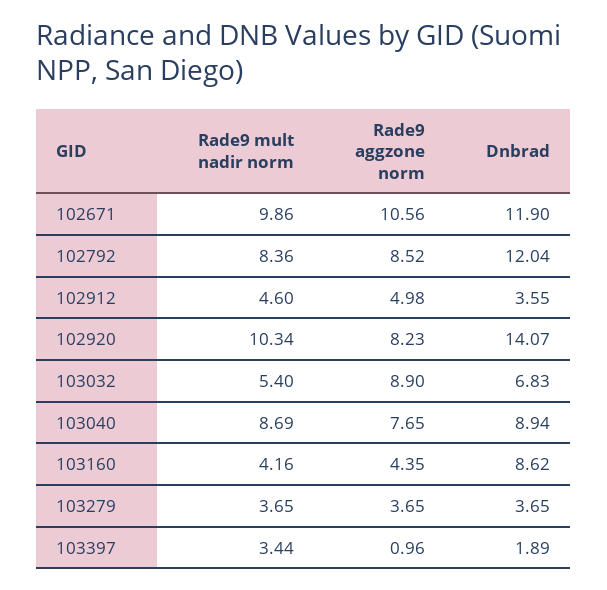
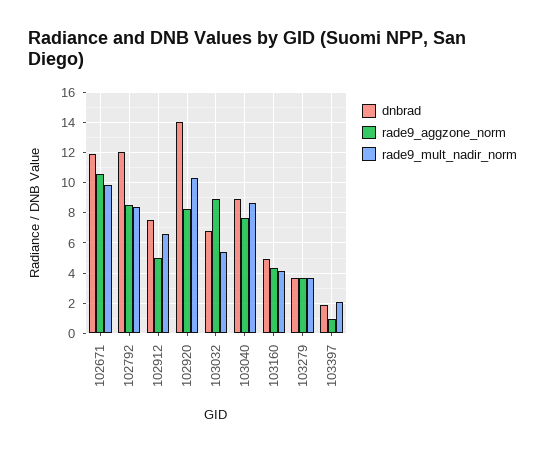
Rade9 mult nadir norm, 102912: 4.6 -> 6.5
Dnbrad, 102912: 3.55 -> 7.5
Dnbrad, 103160: 8.62 -> 5
Rade9 mult nadir norm, 103397: 3.44 -> 2

